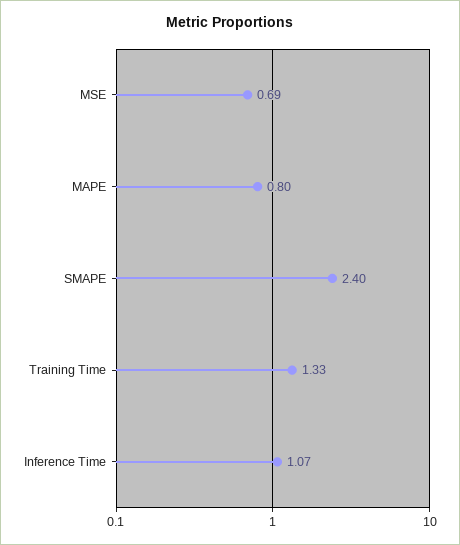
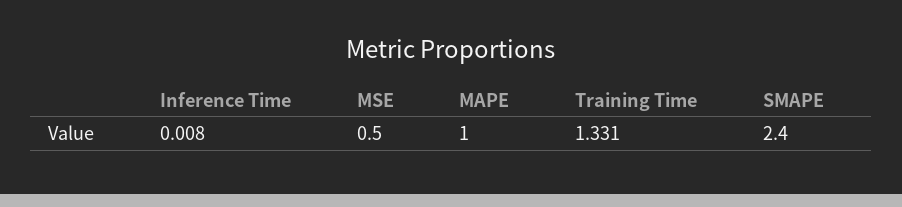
MSE: 0.69 -> 0.5
MAPE: 0.8 -> 1
Inference Time: 1.07 -> 0.008

